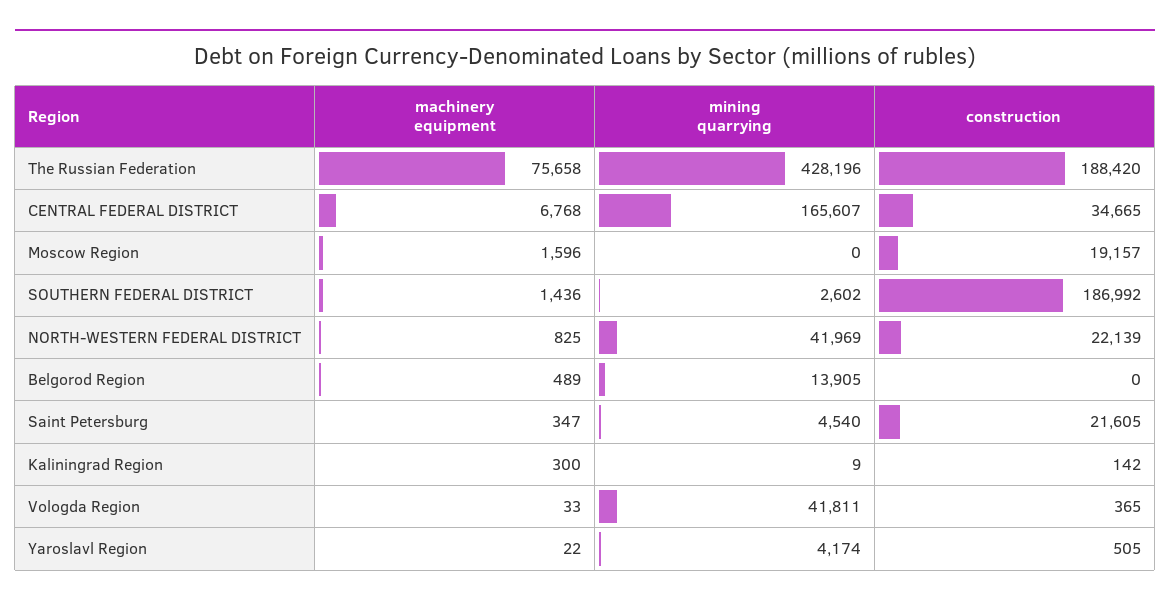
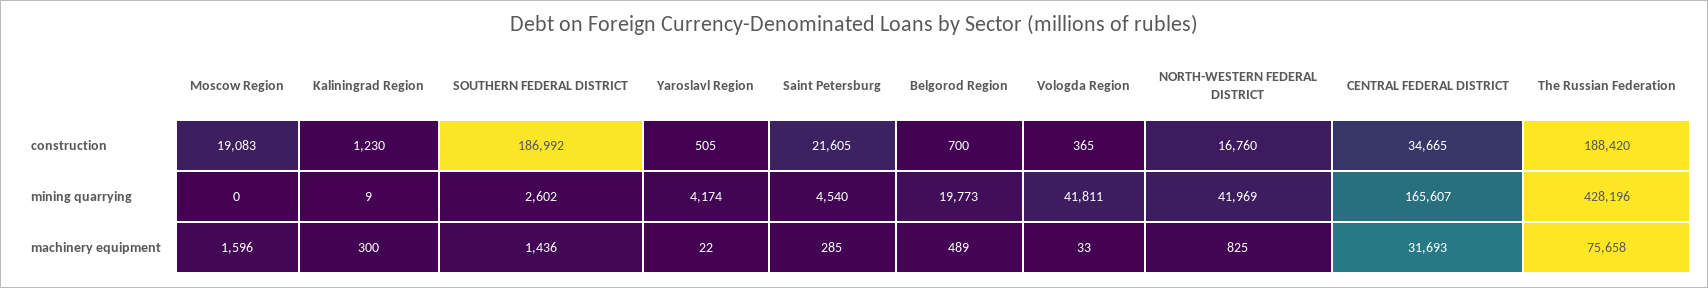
machinery equipment, CENTRAL FEDERAL DISTRICT: 6768 -> 31693
construction, Moscow Region: 19157 -> 19083
construction, NORTH-WESTERN FEDERAL DISTRICT: 22139 -> 16760
mining quarrying, Belgorod Region: 13905 -> 19773
construction, Belgorod Region: 0 -> 700
machinery equipment, Saint Petersburg: 347 -> 285
construction, Kaliningrad Region: 142 -> 1230

